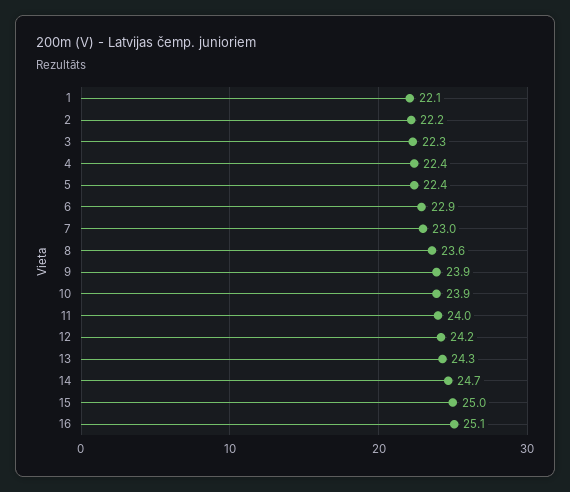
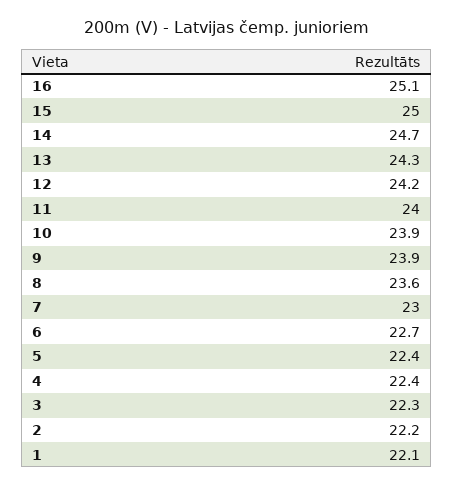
6: 22.9 -> 22.7

